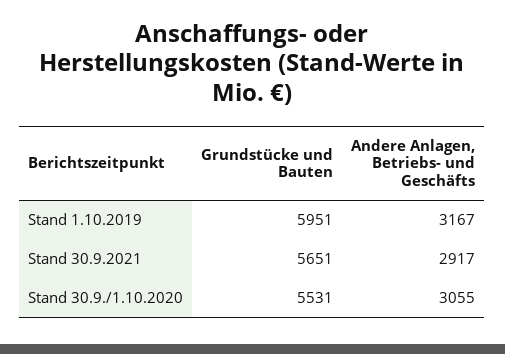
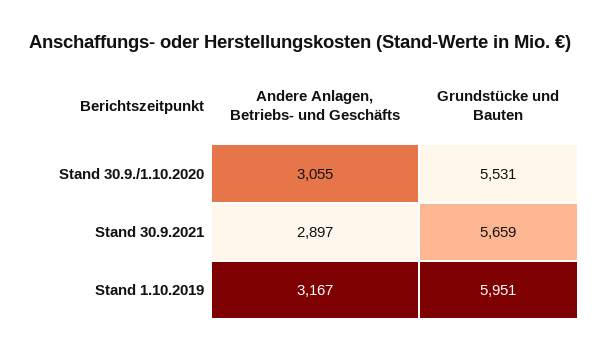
Grundstücke und Bauten, Stand 30.9.2021: 5651 -> 5659
Andere Anlagen, Betriebs- und Geschäfts, Stand 30.9.2021: 2917 -> 2897

